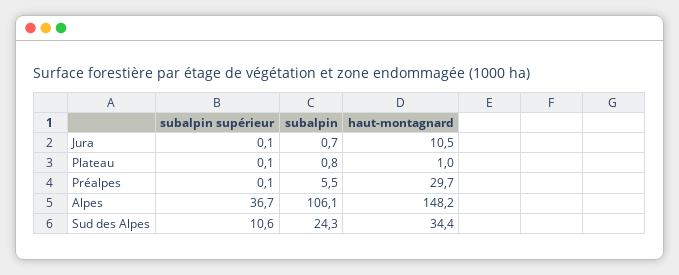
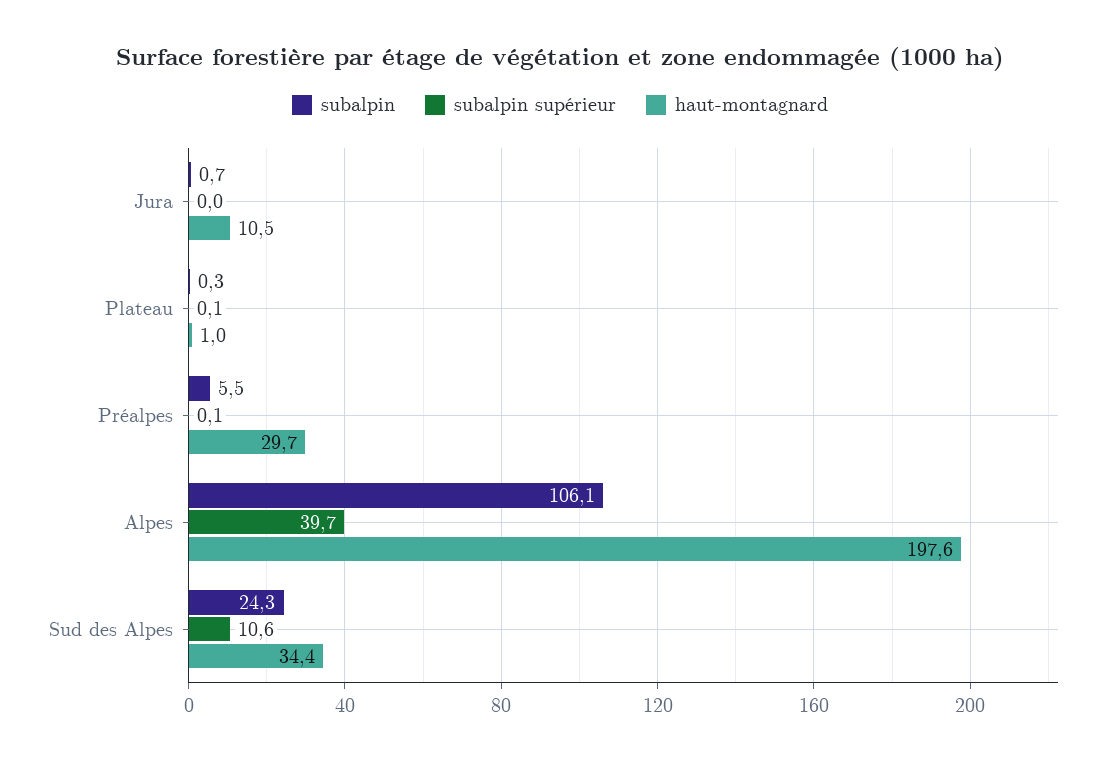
subalpin supérieur, Jura: 0.1 -> 0
subalpin, Plateau: 0.8 -> 0.3
subalpin supérieur, Alpes: 36.7 -> 39.7
haut-montagnard, Alpes: 148.2 -> 197.6

